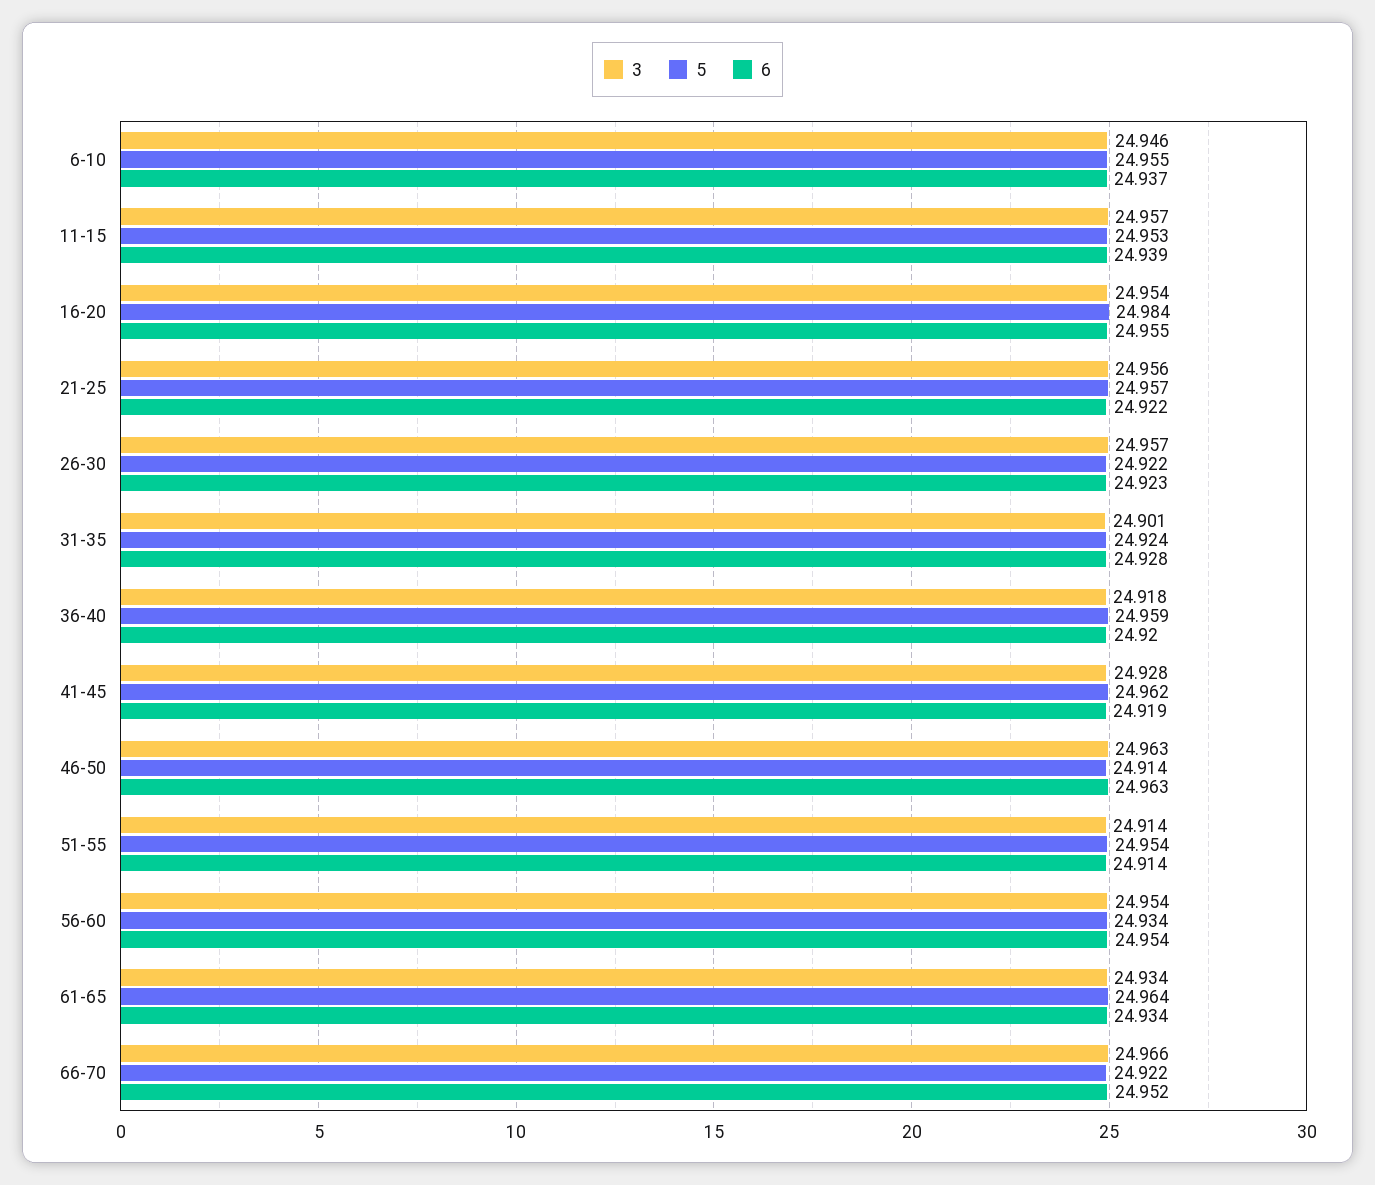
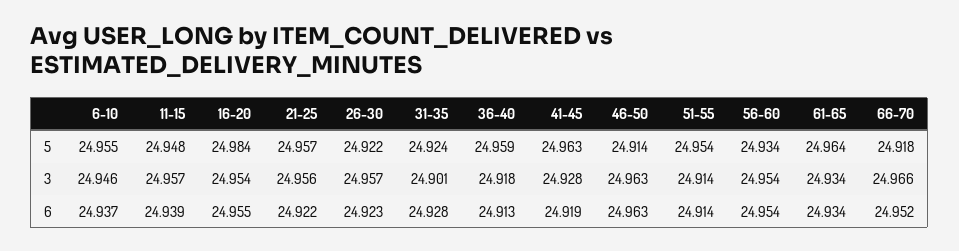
5, 11-15: 24.953 -> 24.948
6, 36-40: 24.92 -> 24.913
5, 41-45: 24.962 -> 24.963
5, 66-70: 24.922 -> 24.918

